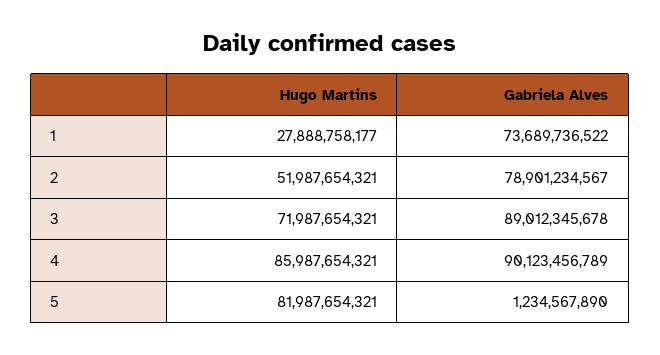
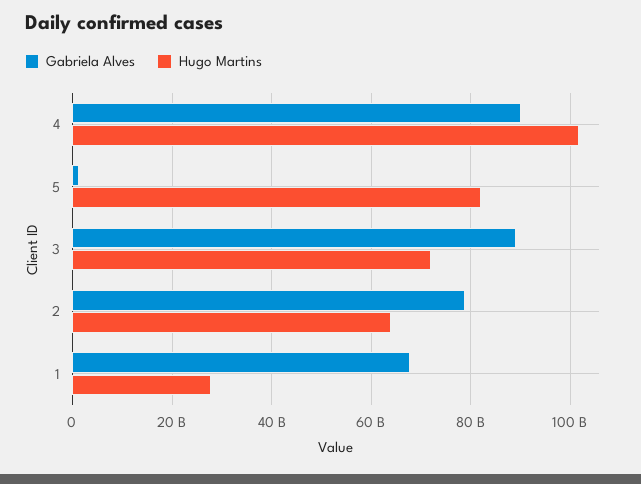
Gabriela Alves, 1: 73689736522 -> 68000000000
Hugo Martins, 2: 51987654321 -> 64000000000
Hugo Martins, 4: 85987654321 -> 102000000000

